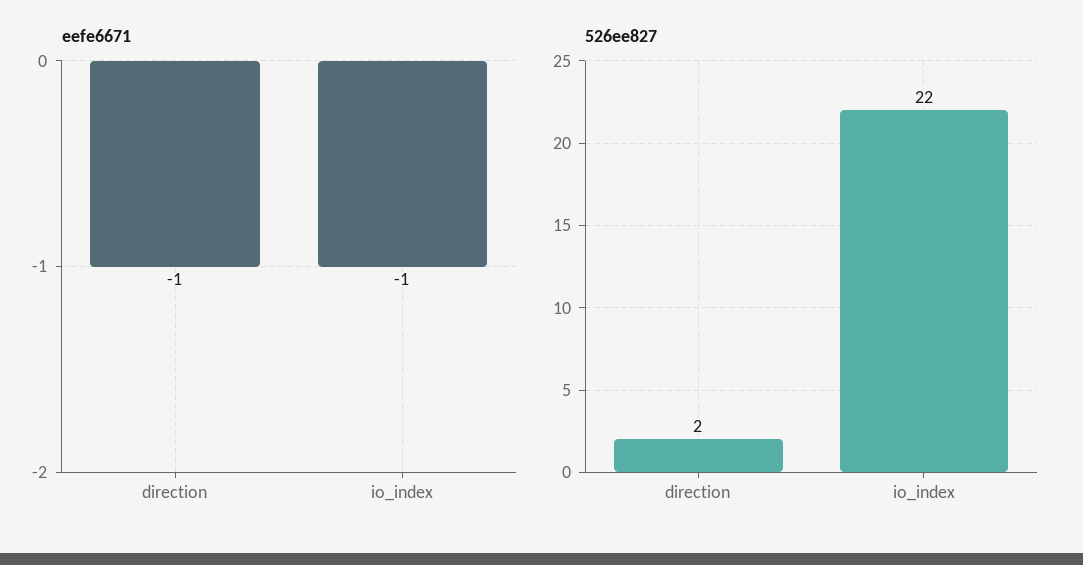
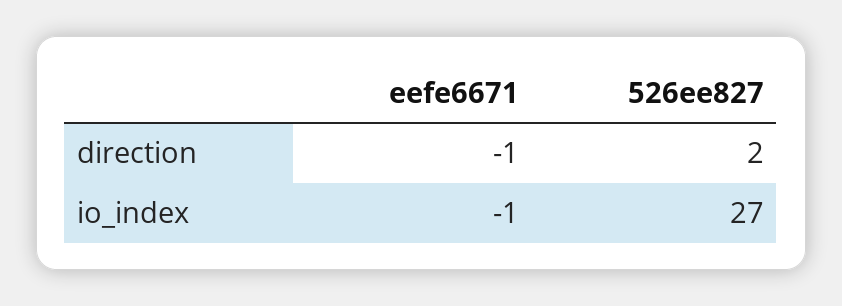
526ee827, io_index: 22 -> 27

